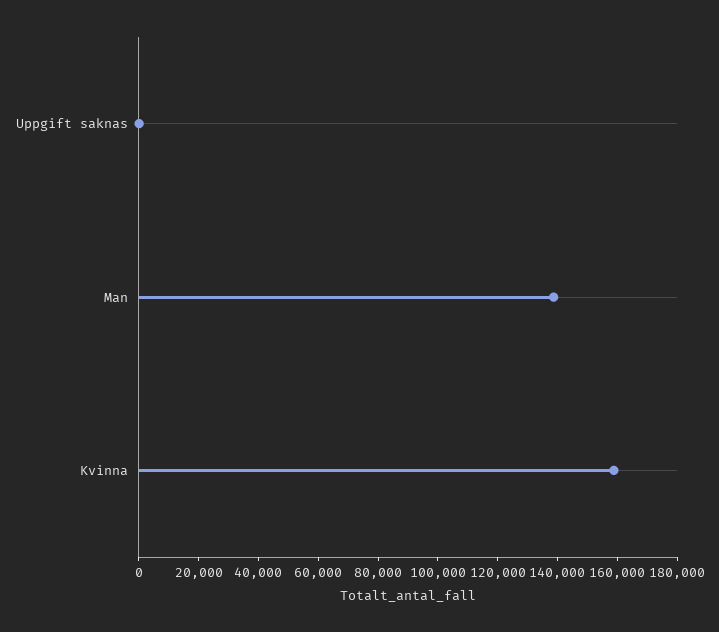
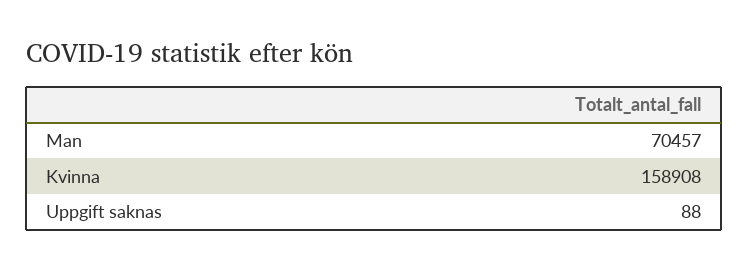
Man: 140000 -> 70457

